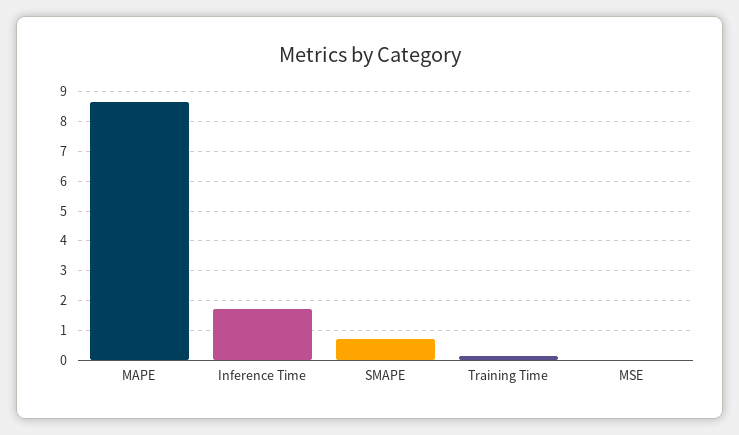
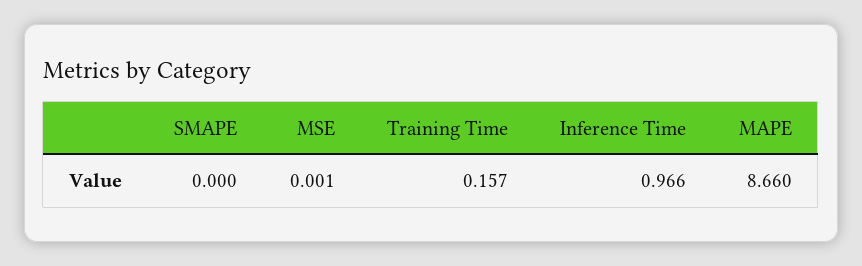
Inference Time: 1.75 -> 0.966
SMAPE: 0.75 -> 0

